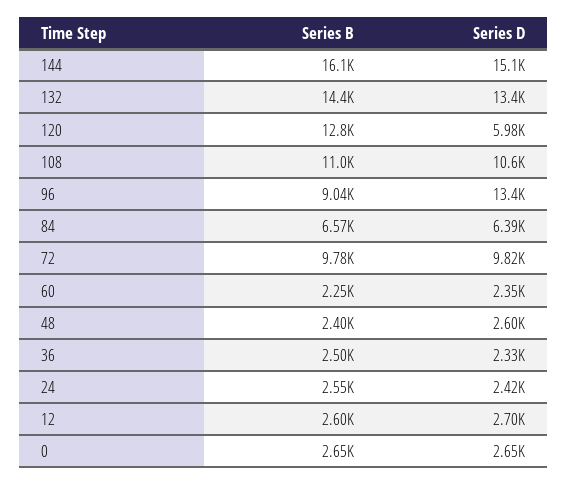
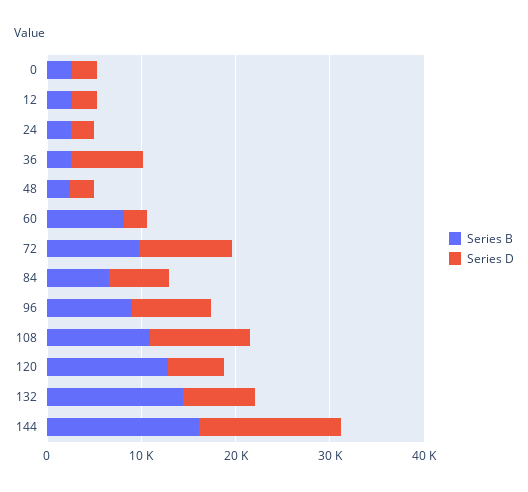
Series D, 132: 13400 -> 8000
Series D, 96: 13400 -> 8000
Series B, 60: 2250 -> 8000
Series D, 36: 2330 -> 8000

